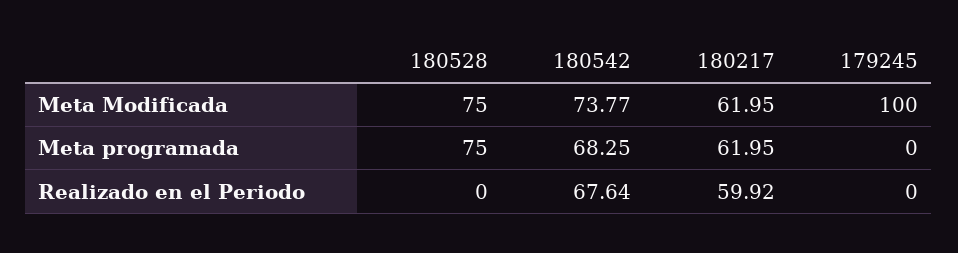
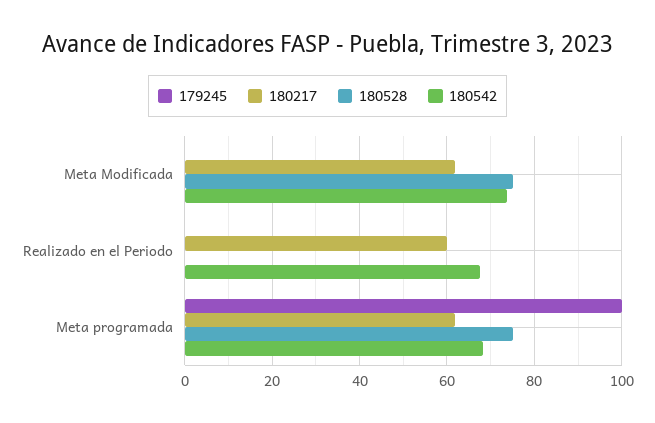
179245, Meta Modificada: 100 -> 0
179245, Meta programada: 0 -> 100

